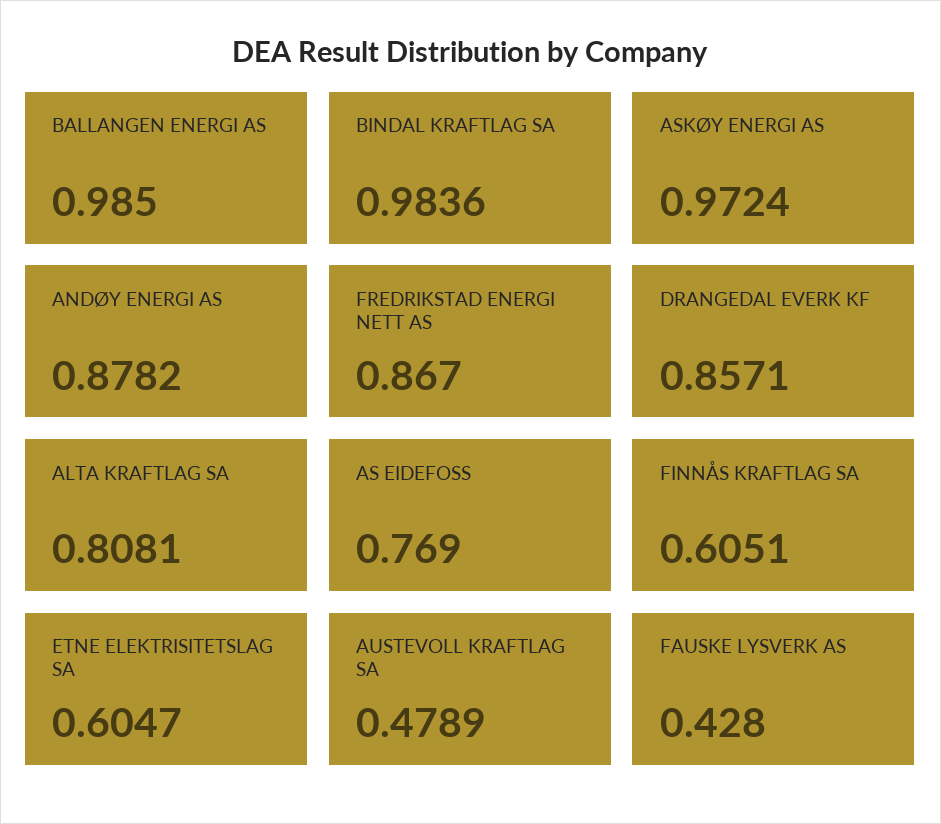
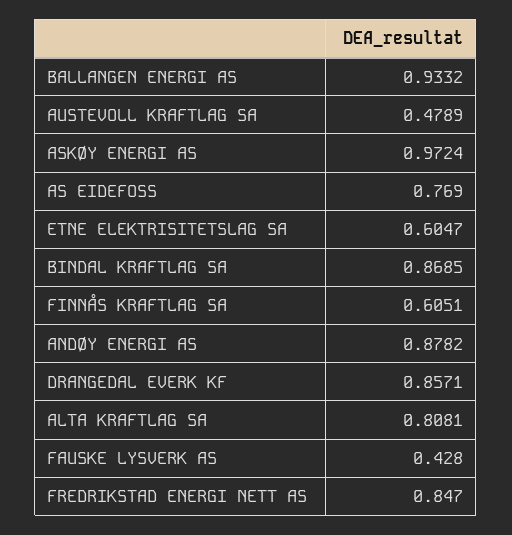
BALLANGEN ENERGI AS: 0.985 -> 0.9332
BINDAL KRAFTLAG SA: 0.9836 -> 0.8685
FREDRIKSTAD ENERGI NETT AS: 0.867 -> 0.847

